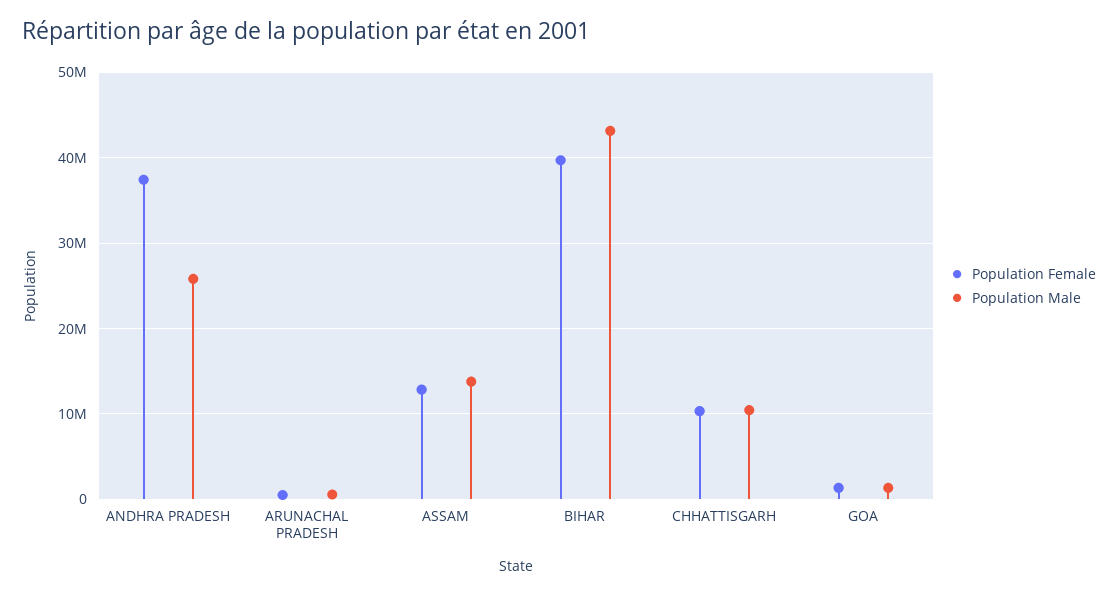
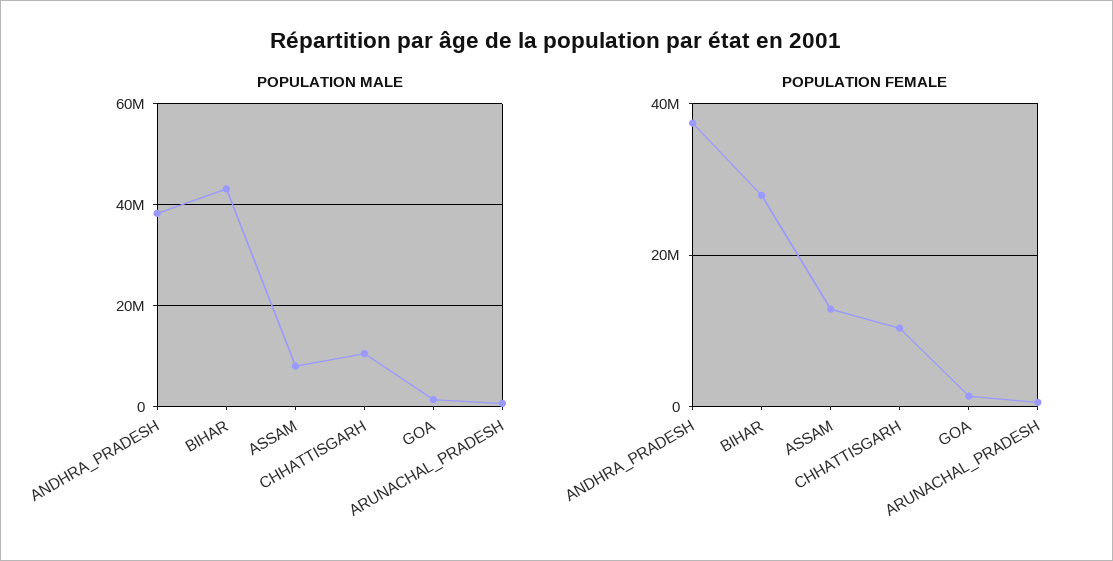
Population Male, ANDHRA PRADESH: 26000000 -> 38000000
Population Male, ASSAM: 14000000 -> 8000000
Population Female, BIHAR: 40000000 -> 28000000

